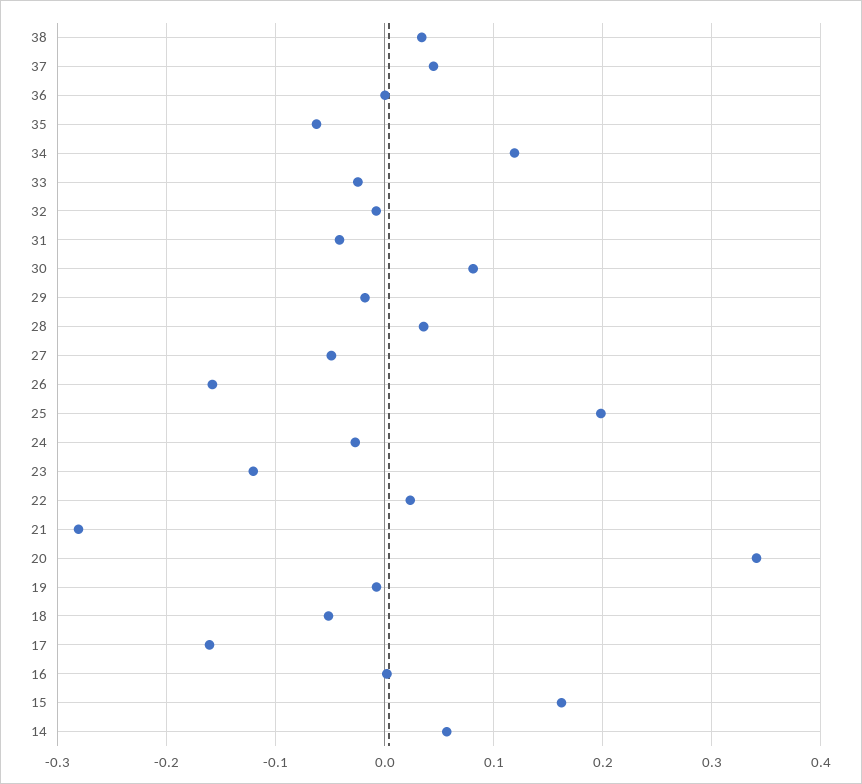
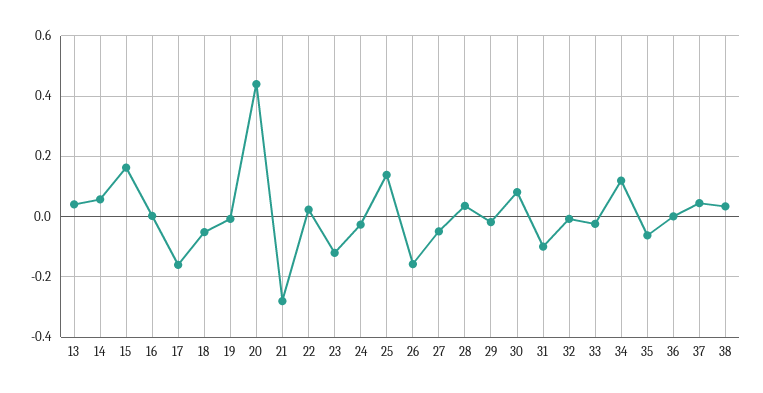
31: -0.04 -> -0.1
25: 0.2 -> 0.14
20: 0.34 -> 0.44
13: none -> 0.04

